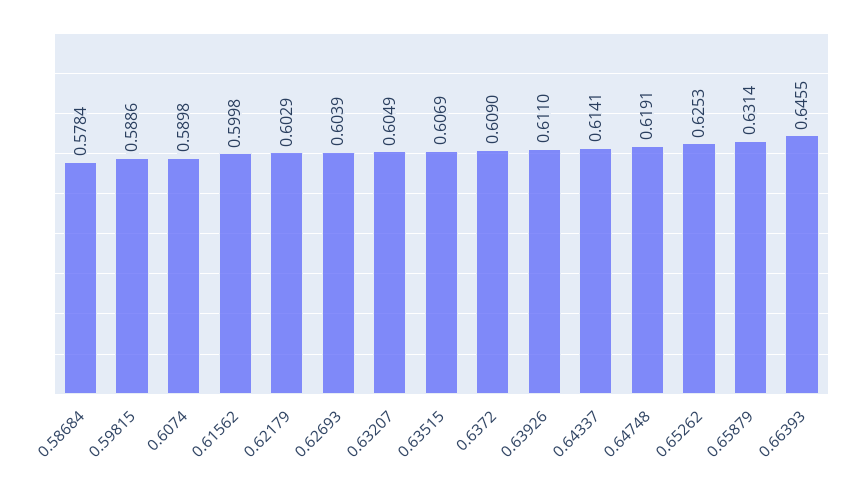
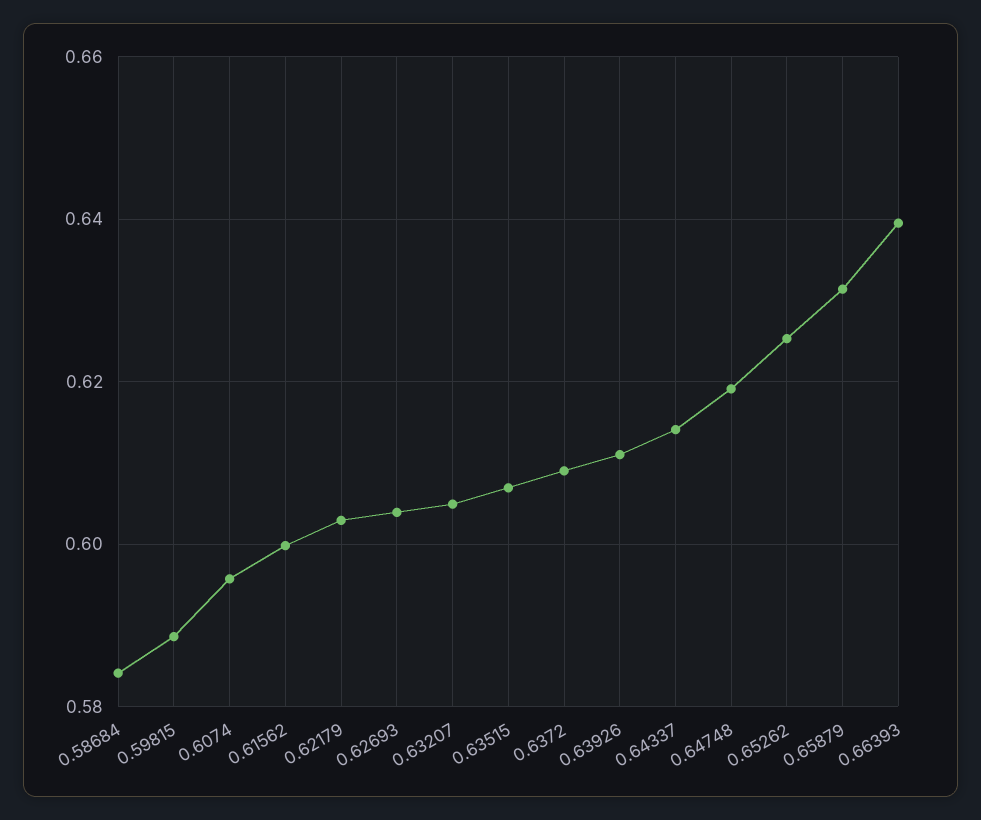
0.58684: 0.5784 -> 0.584
0.6074: 0.5898 -> 0.596
0.66393: 0.6455 -> 0.64

